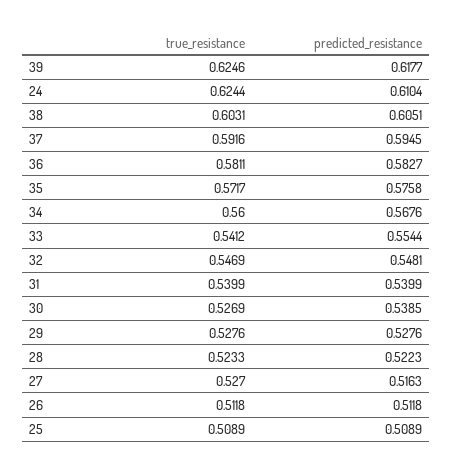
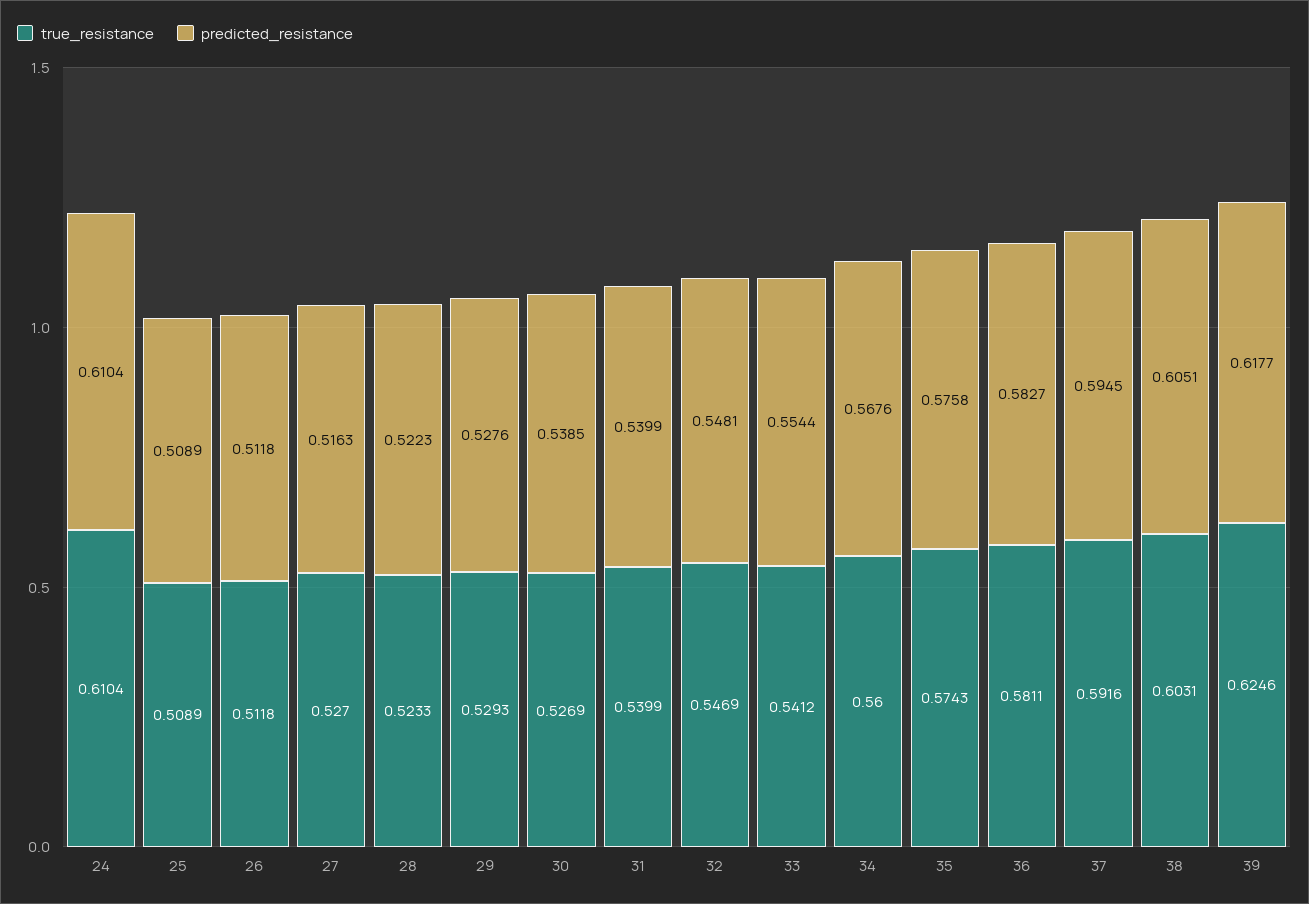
true_resistance, 24: 0.6244 -> 0.6104
true_resistance, 35: 0.5717 -> 0.5743
true_resistance, 29: 0.5276 -> 0.5293

